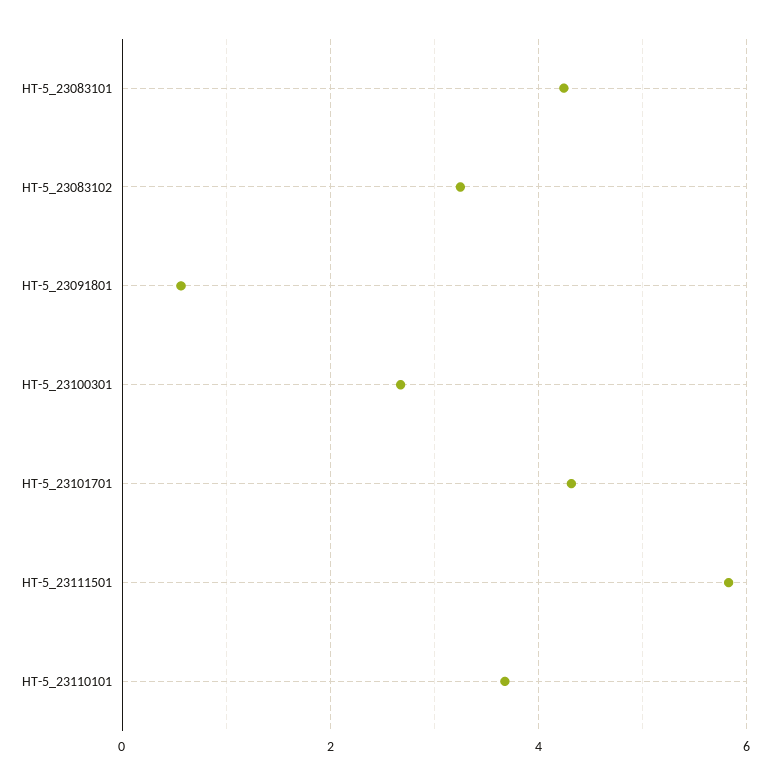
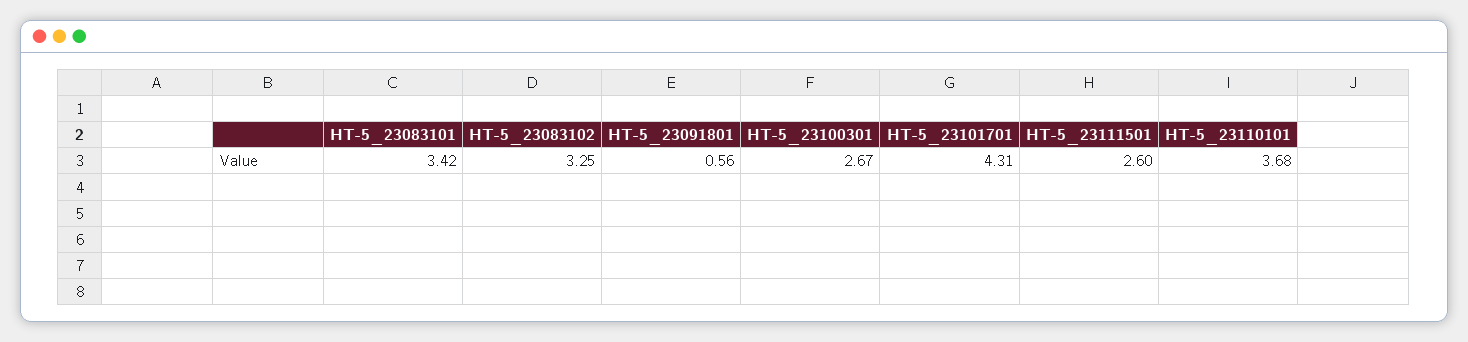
HT-5_23083101: 4.2 -> 3.42
HT-5_23111501: 5.8 -> 2.6

